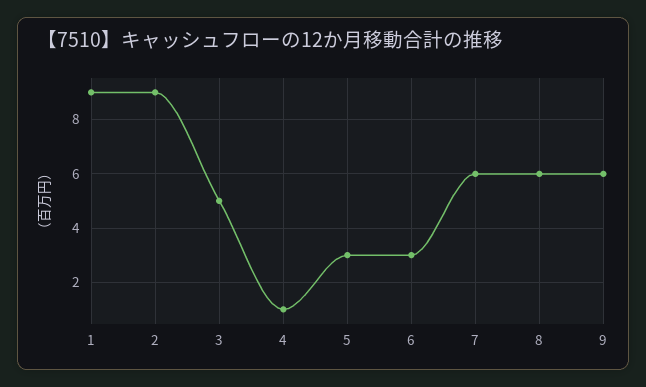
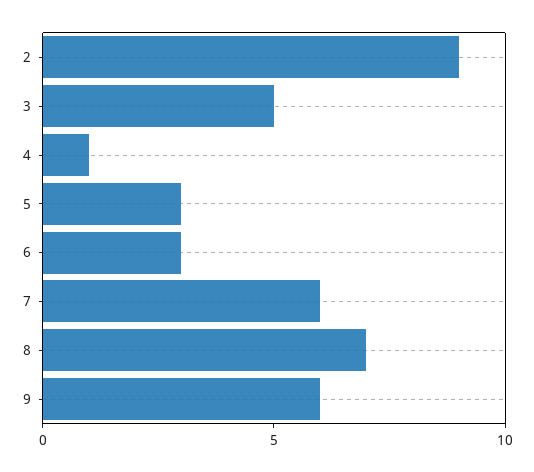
1: 9 -> none
8: 6 -> 7

